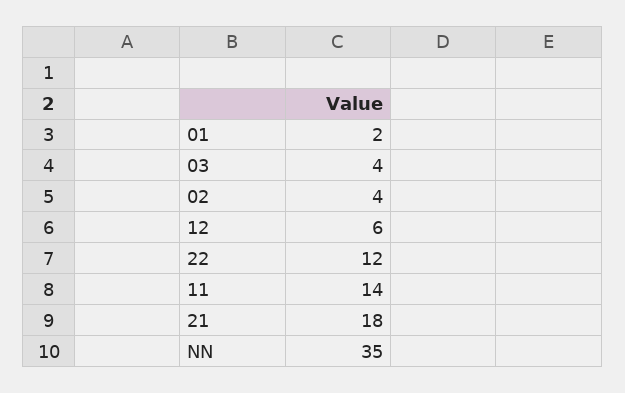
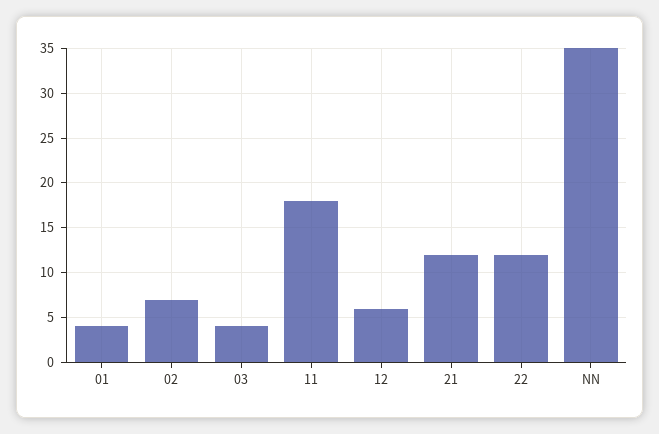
01: 2 -> 4
02: 4 -> 7
11: 14 -> 18
21: 18 -> 12

